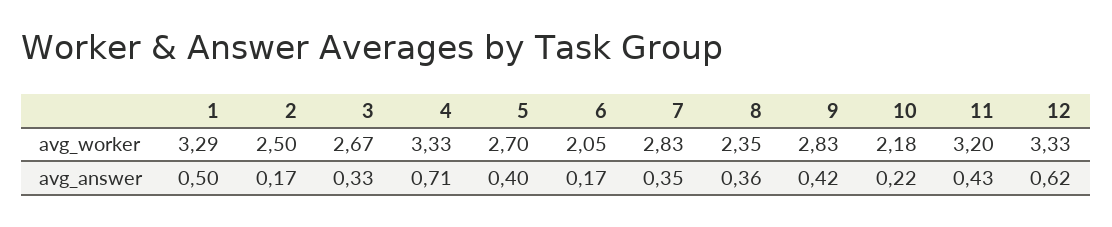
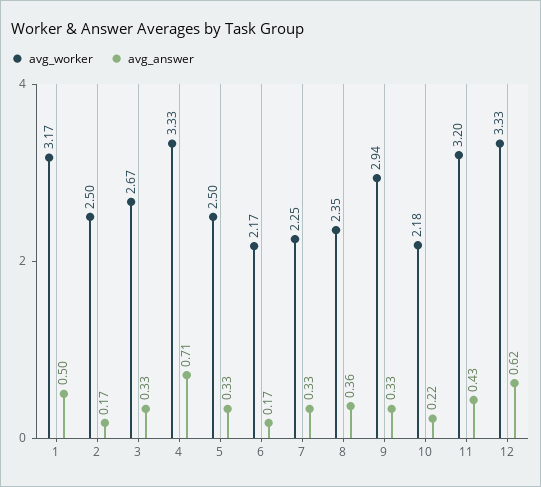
avg_worker, 1: 3.29 -> 3.17
avg_worker, 5: 2.7 -> 2.5
avg_worker, 6: 2.05 -> 2.17
avg_worker, 7: 2.83 -> 2.25
avg_worker, 9: 2.83 -> 2.94
avg_answer, 5: 0.4 -> 0.33
avg_answer, 7: 0.35 -> 0.33
avg_answer, 9: 0.42 -> 0.33

